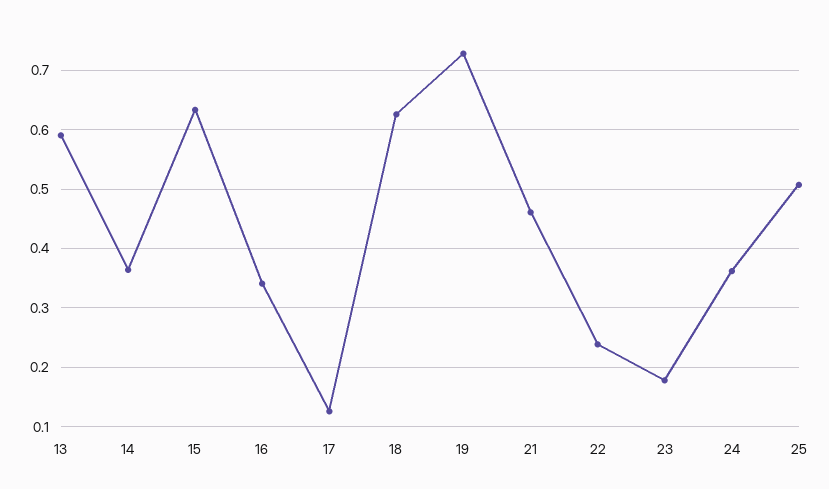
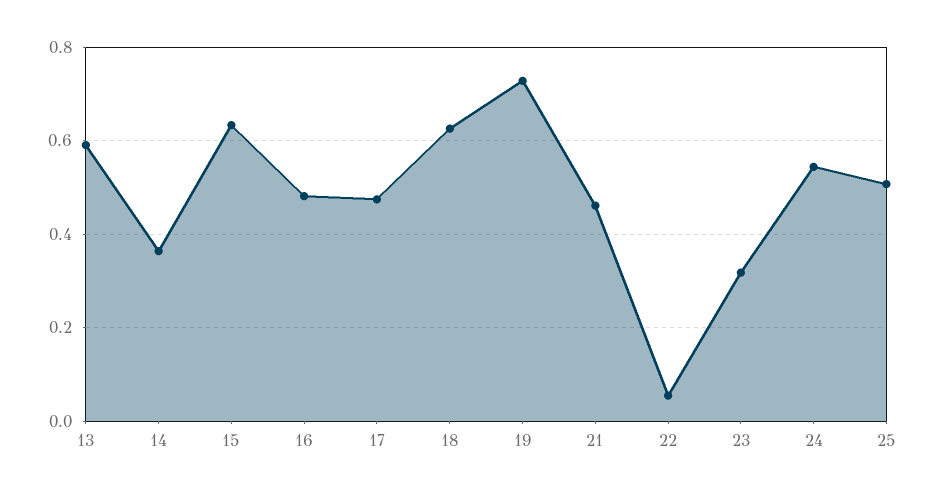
16: 0.34 -> 0.48
17: 0.12 -> 0.48
22: 0.24 -> 0.06
23: 0.18 -> 0.32
24: 0.36 -> 0.54

